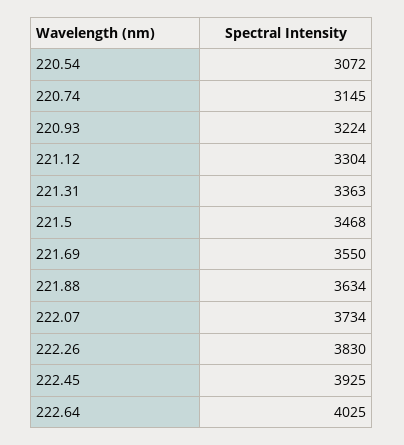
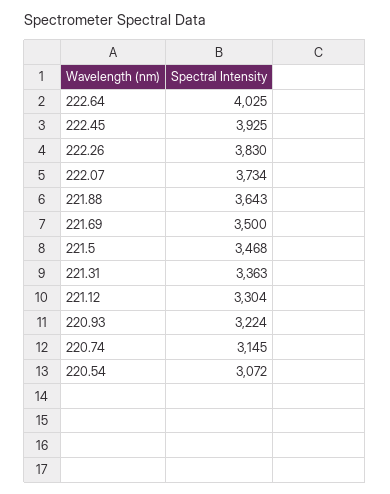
221.69: 3550 -> 3500
221.88: 3634 -> 3643

